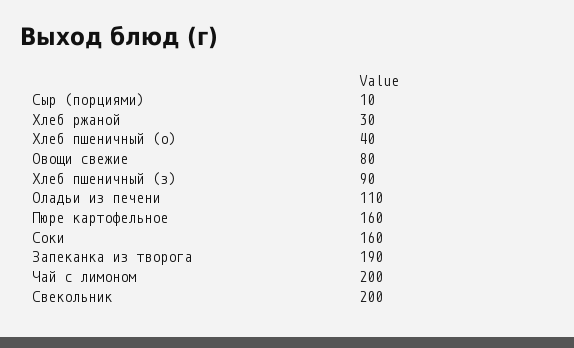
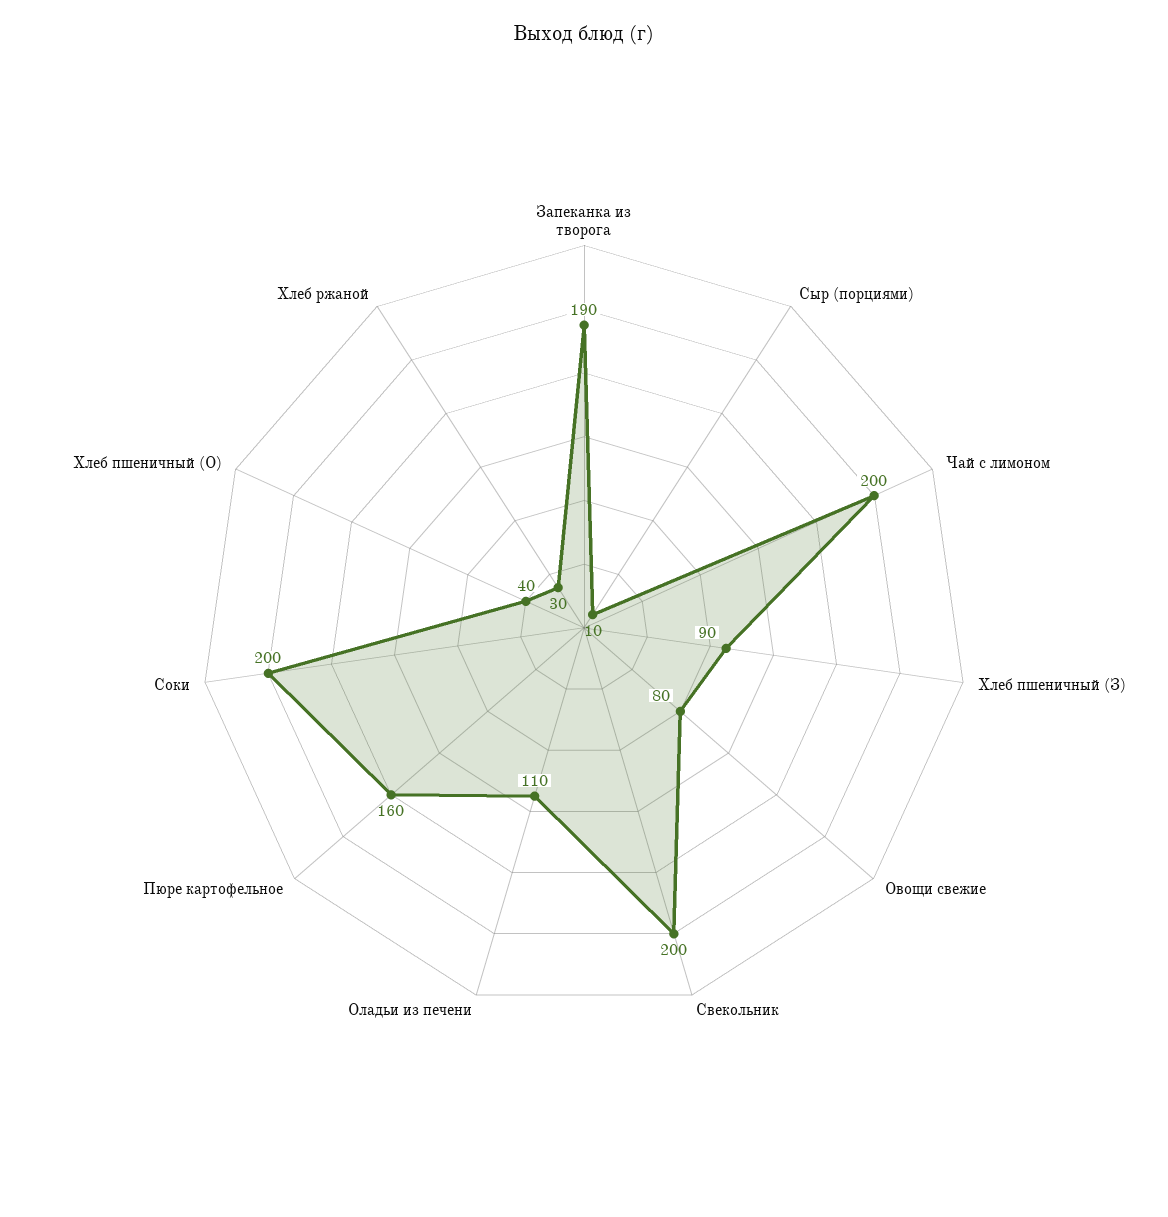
Соки: 160 -> 200

